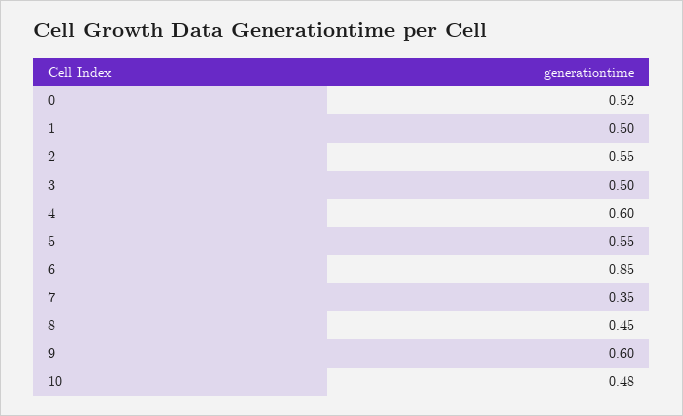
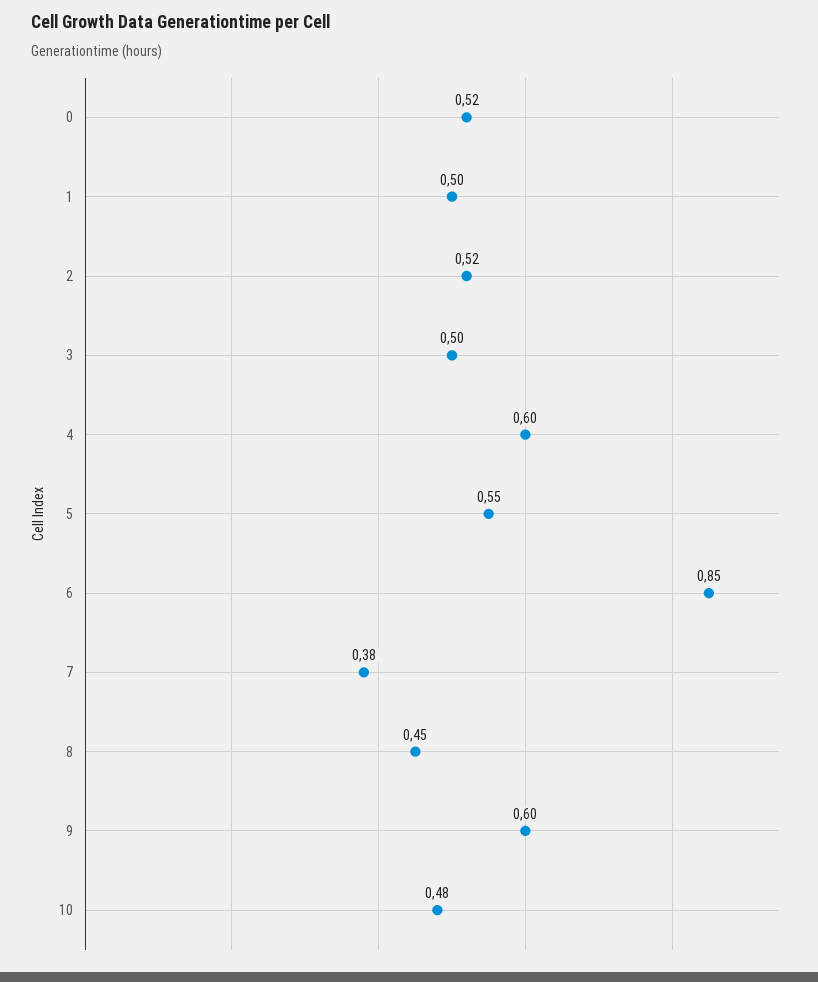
2: 0.55 -> 0.52
7: 0.35 -> 0.38

